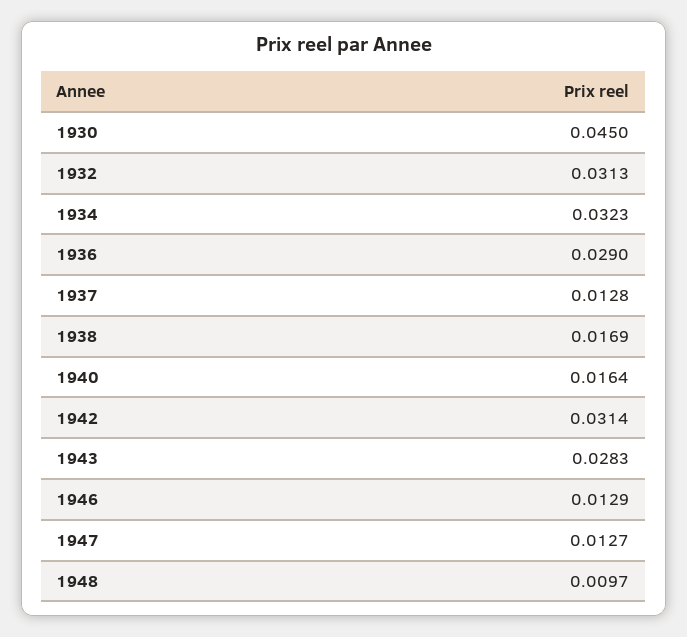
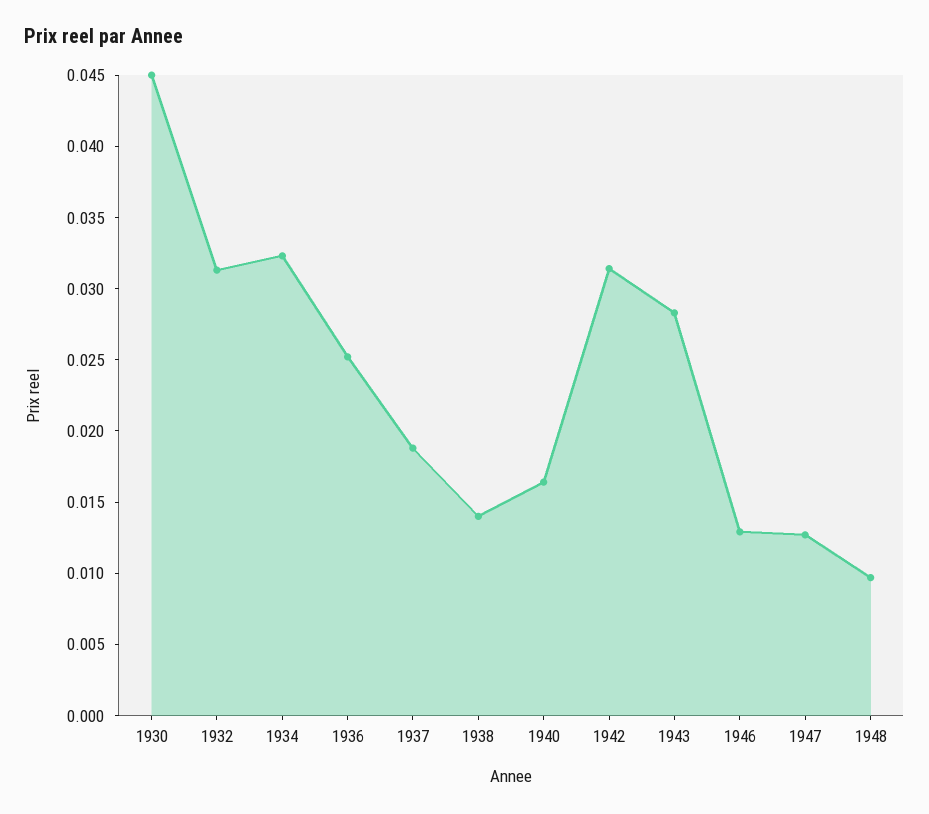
1936: 0.029 -> 0.025
1937: 0.0128 -> 0.019
1938: 0.0169 -> 0.014

